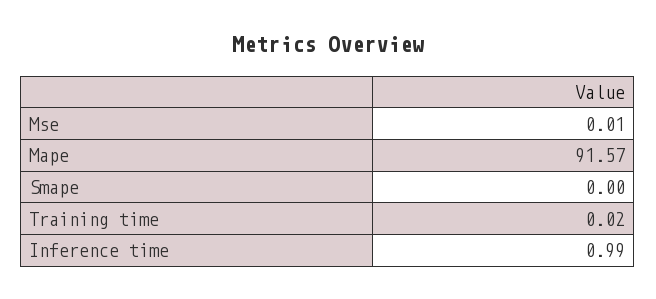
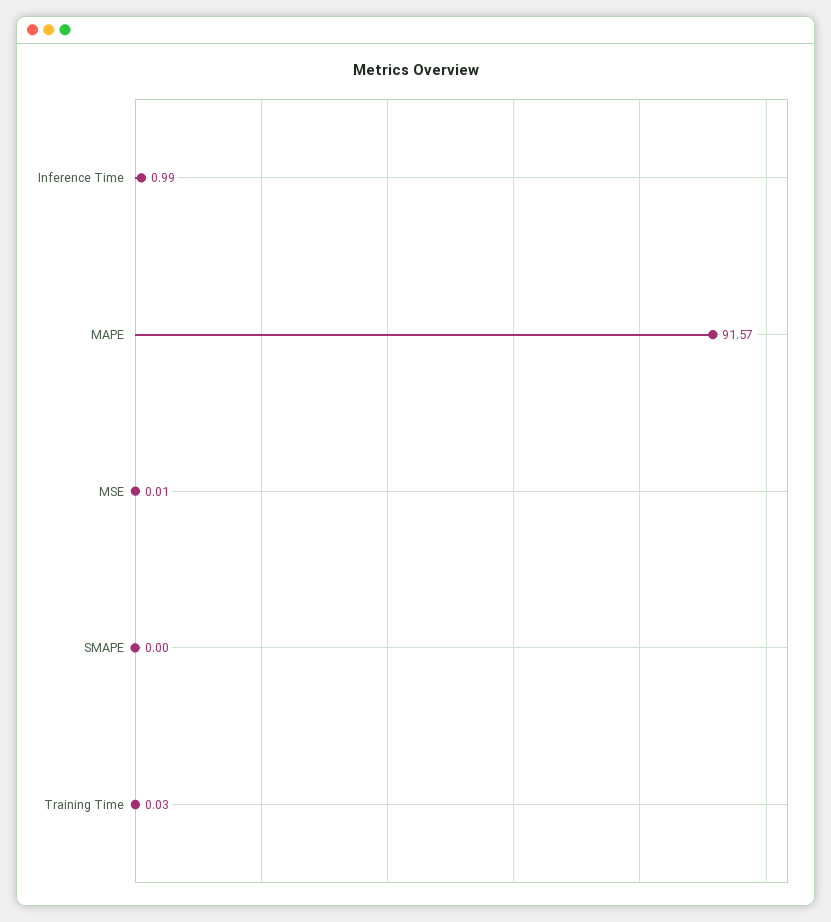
Training time: 0.02 -> 0.03

